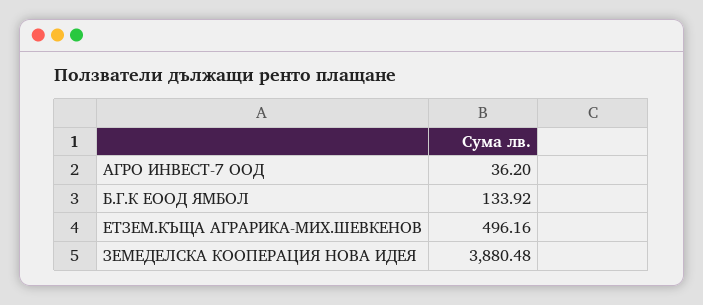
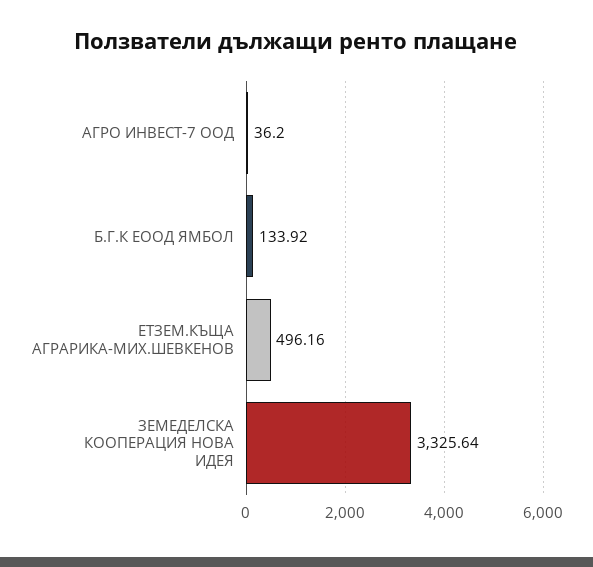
ЗЕМЕДЕЛСКА КООПЕРАЦИЯ НОВА ИДЕЯ: 3880.48 -> 3325.64

